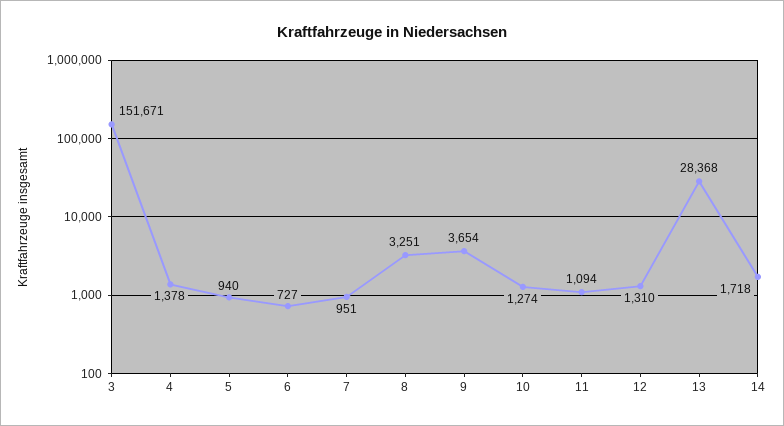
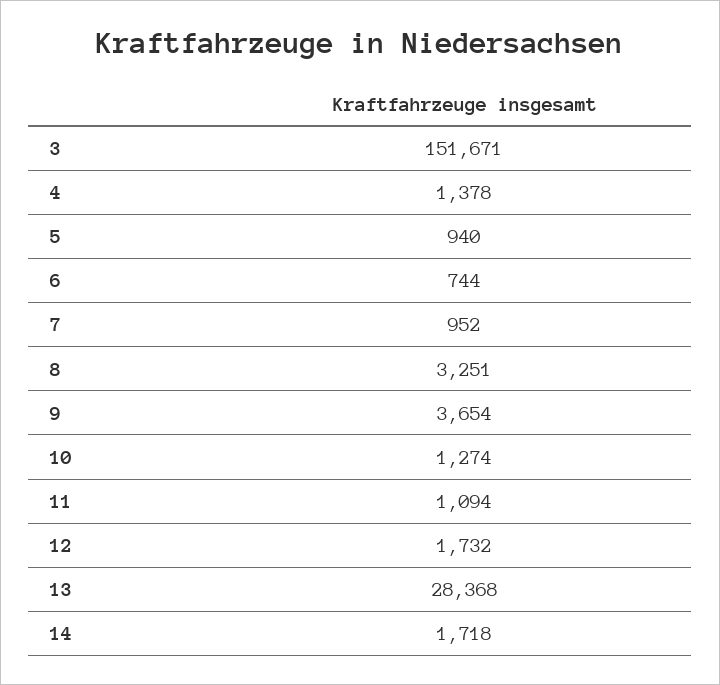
6: 727 -> 744
7: 951 -> 952
12: 1310 -> 1732

